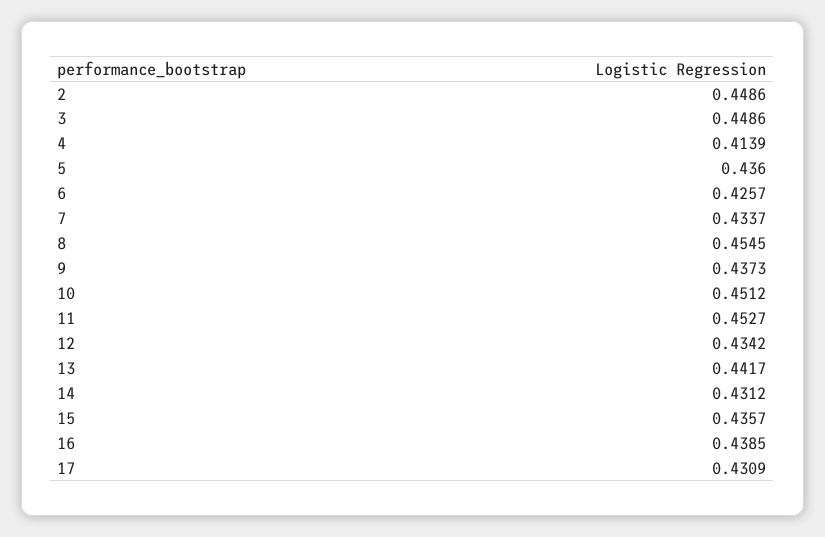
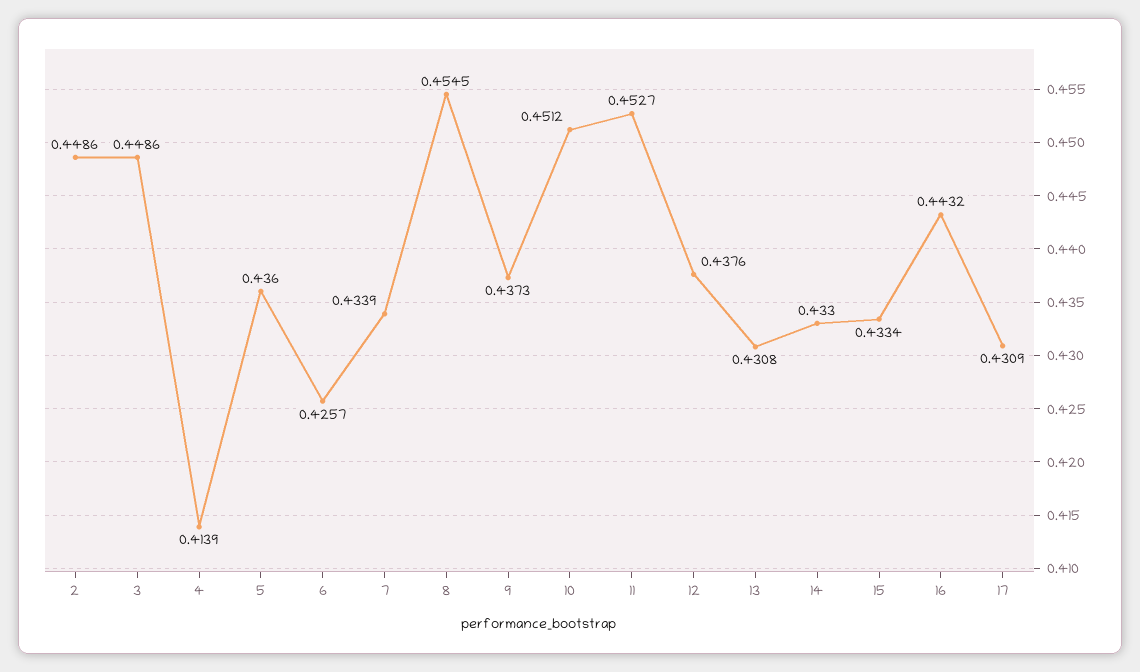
7: 0.4337 -> 0.4339
12: 0.4342 -> 0.4376
13: 0.4417 -> 0.4308
14: 0.4312 -> 0.433
15: 0.4357 -> 0.4334
16: 0.4385 -> 0.4432

